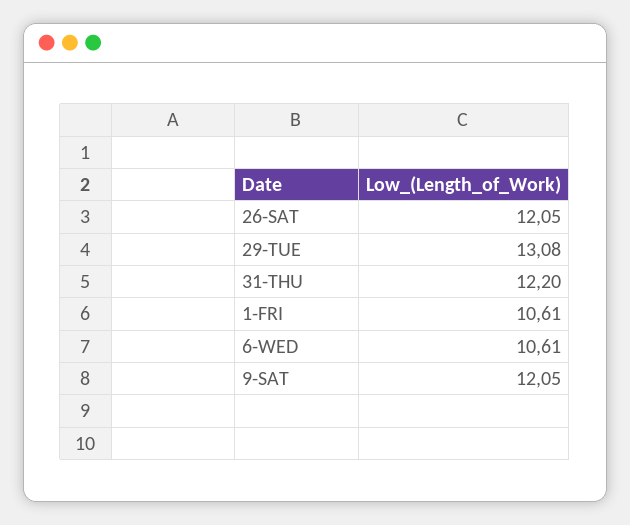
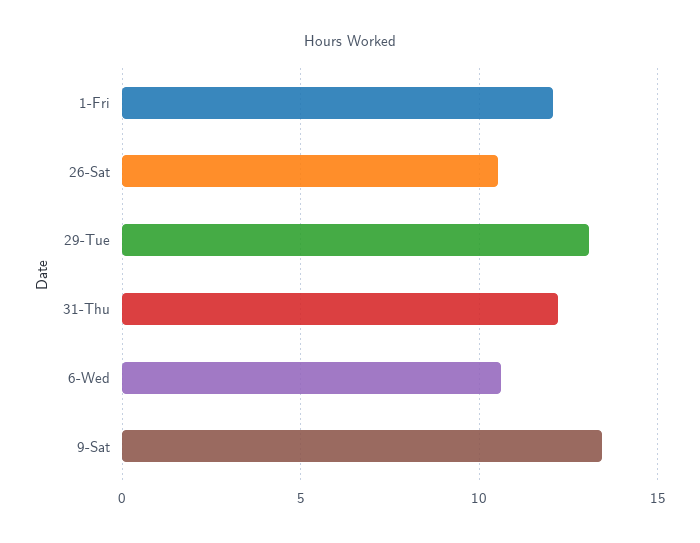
26-SAT: 12.05 -> 10.5
1-FRI: 10.61 -> 12
9-SAT: 12.05 -> 13.5

